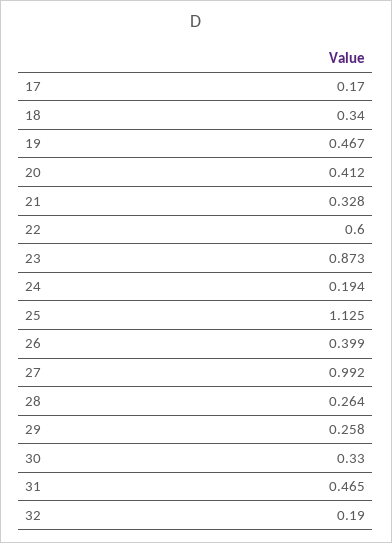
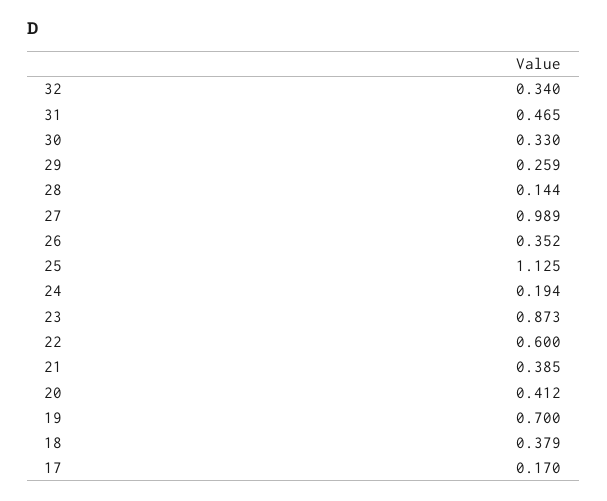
18: 0.34 -> 0.379
19: 0.467 -> 0.7
21: 0.328 -> 0.385
26: 0.399 -> 0.352
27: 0.992 -> 0.989
28: 0.264 -> 0.144
29: 0.258 -> 0.259
32: 0.19 -> 0.34

